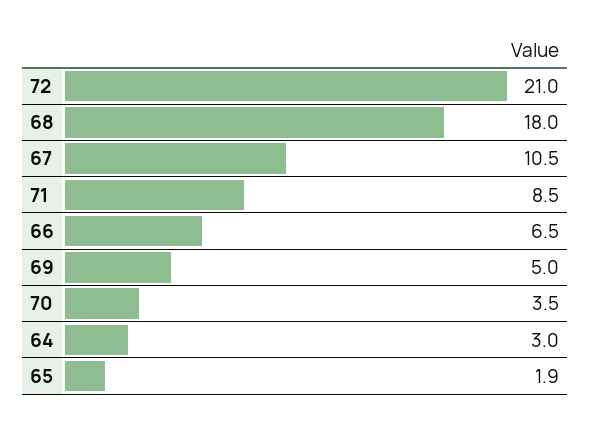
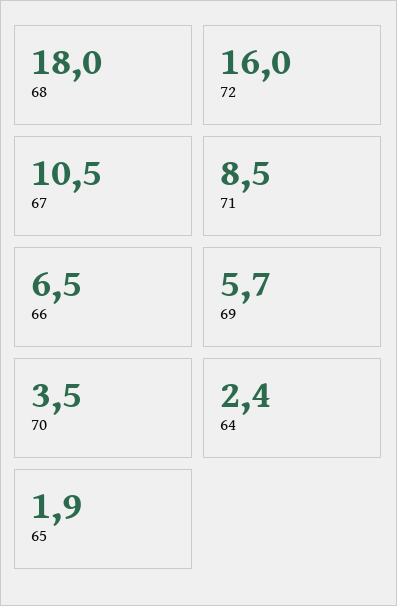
72: 21 -> 16
69: 5 -> 5.7
64: 3 -> 2.4

